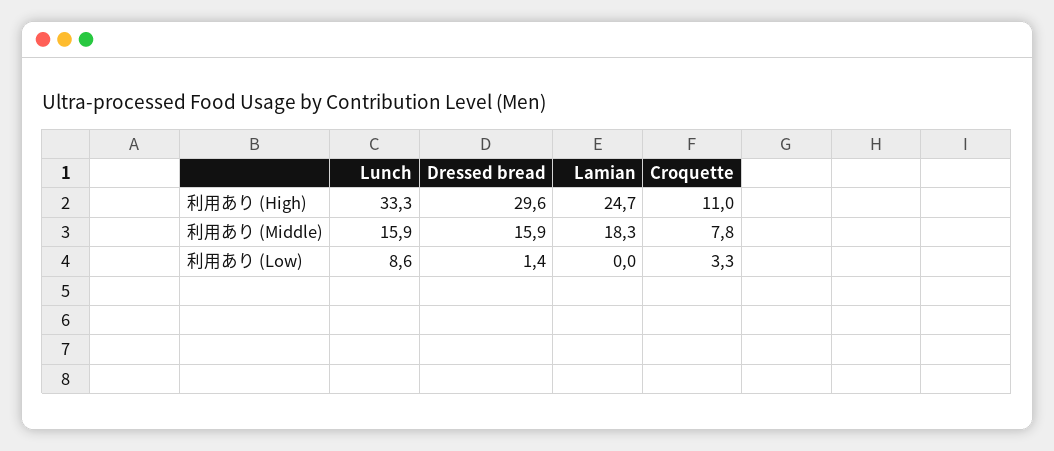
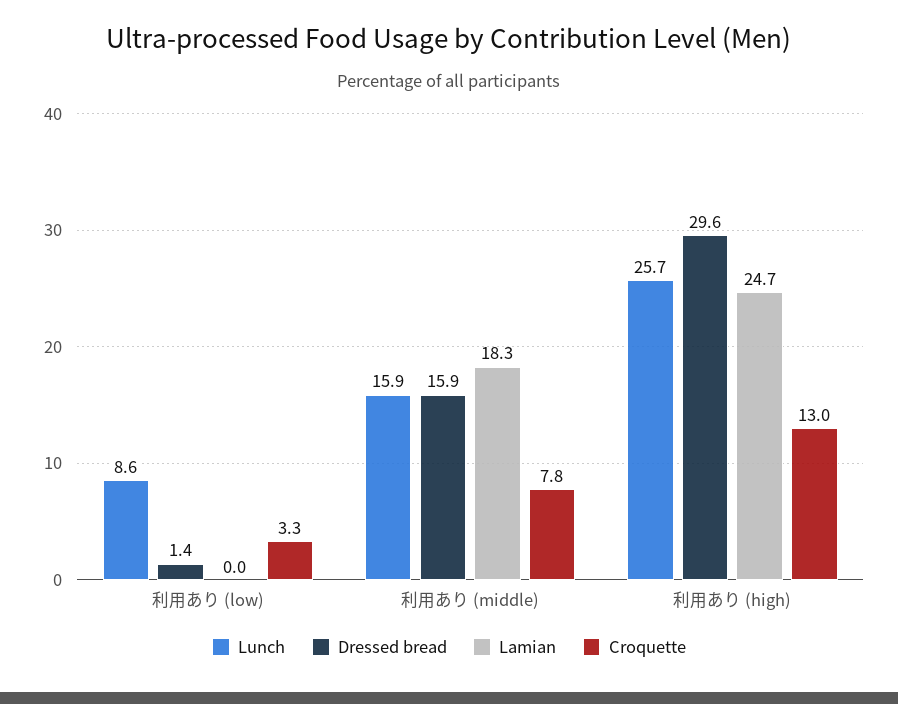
Lunch, 利用あり (High): 33.3 -> 25.7
Croquette, 利用あり (High): 11 -> 13

